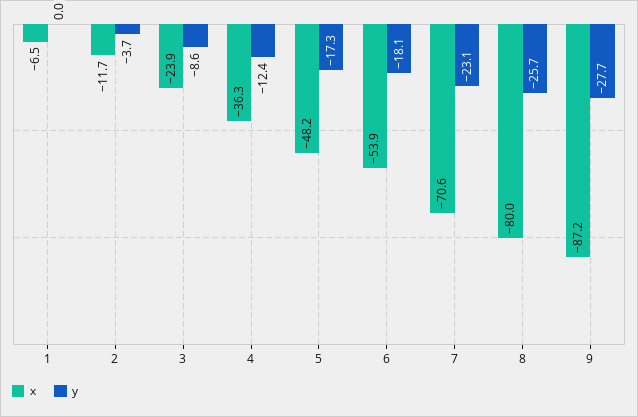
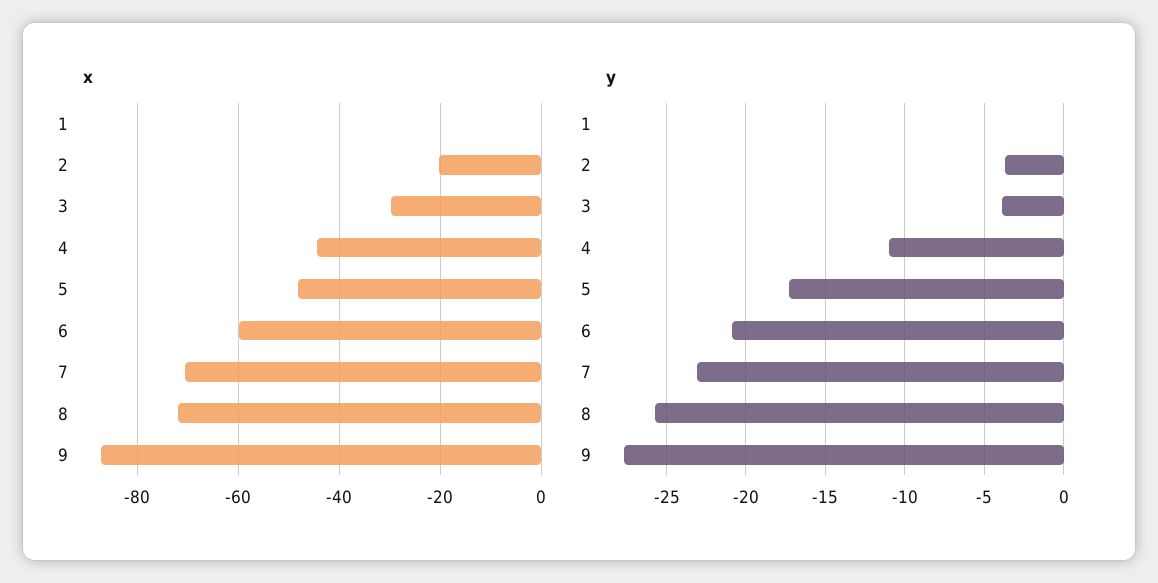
x, 1: -6.5 -> 0
x, 2: -11.7 -> -20
x, 3: -23.9 -> -30
y, 3: -8.6 -> -4
x, 4: -36.3 -> -44
y, 4: -12.4 -> -11
x, 6: -53.9 -> -60
y, 6: -18.1 -> -21
x, 8: -80 -> -72

